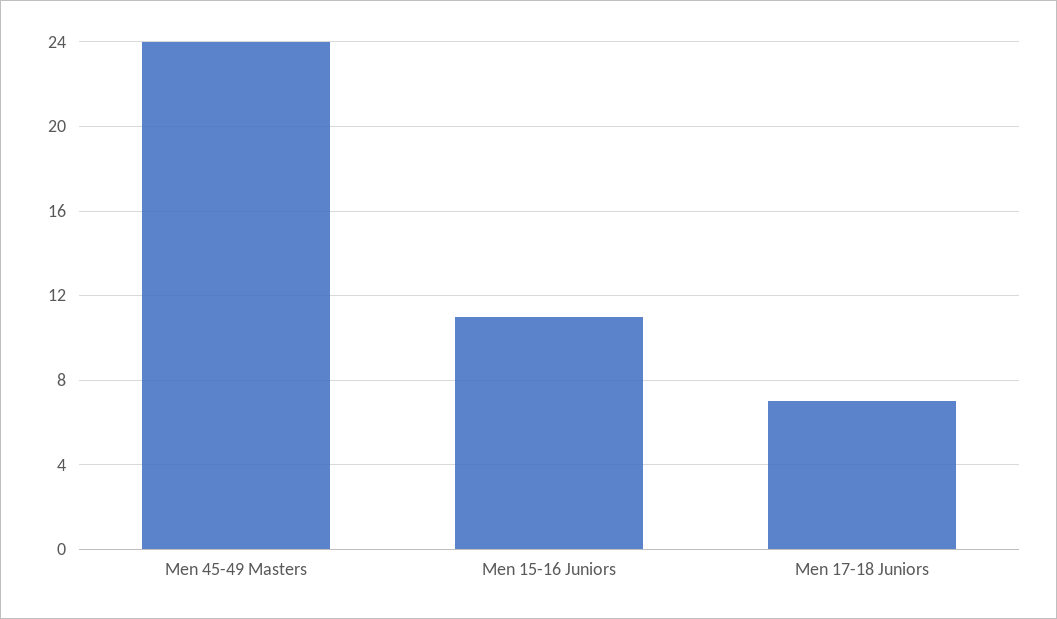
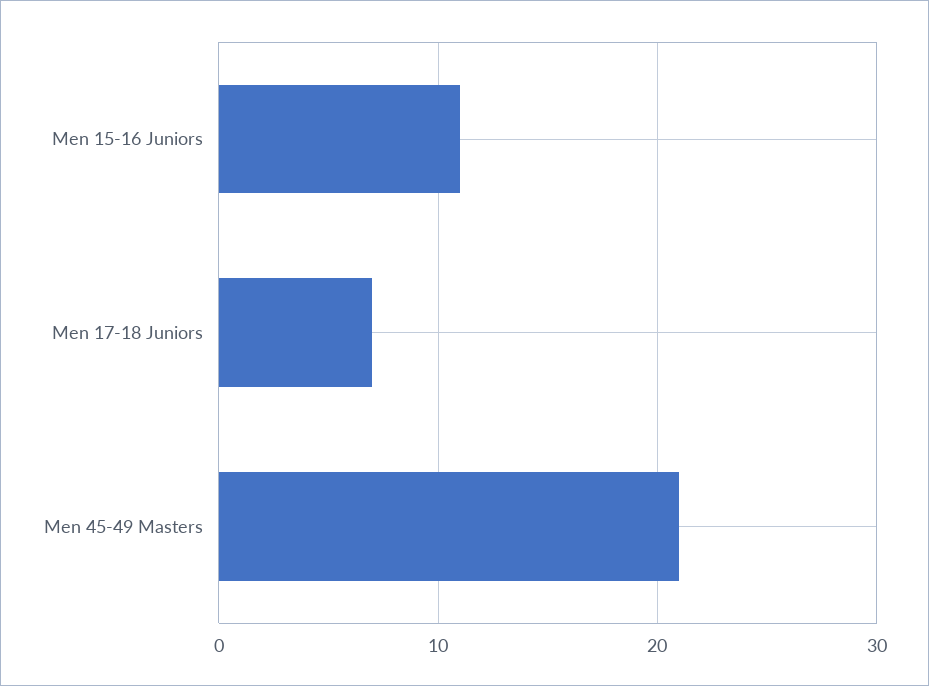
Men 45-49 Masters: 24 -> 21

